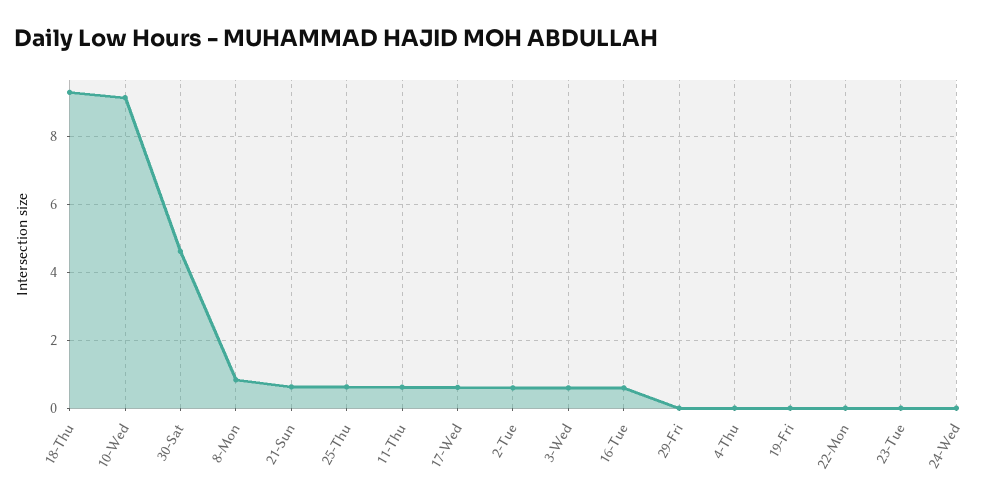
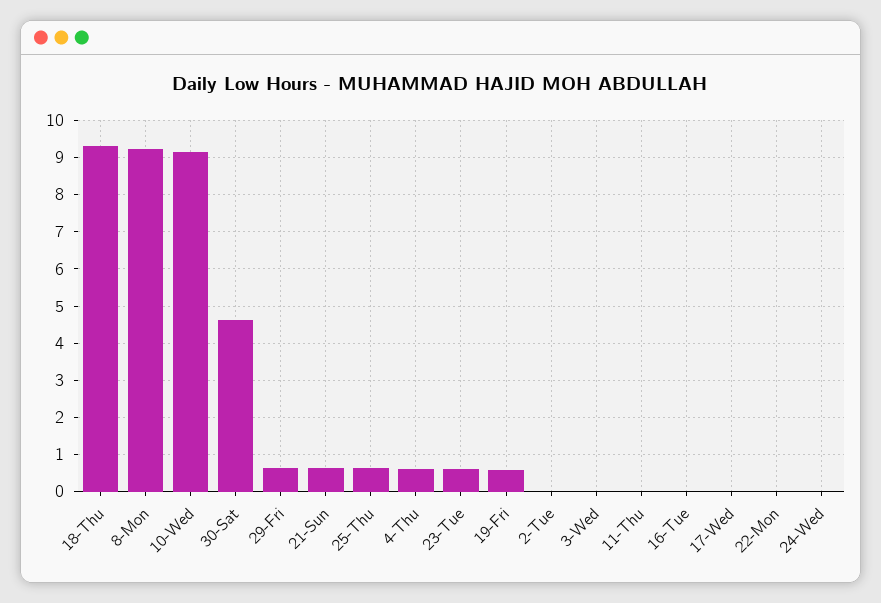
8-Mon: 0.8 -> 9.2
11-Thu: 0.6 -> 0
17-Wed: 0.6 -> 0
2-Tue: 0.6 -> 0
3-Wed: 0.6 -> 0
16-Tue: 0.6 -> 0
29-Fri: 0 -> 0.6
4-Thu: 0 -> 0.6
19-Fri: 0 -> 0.6
23-Tue: 0 -> 0.6

